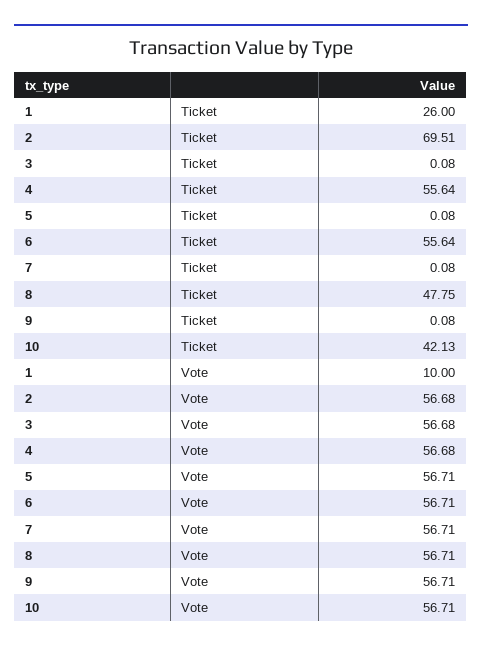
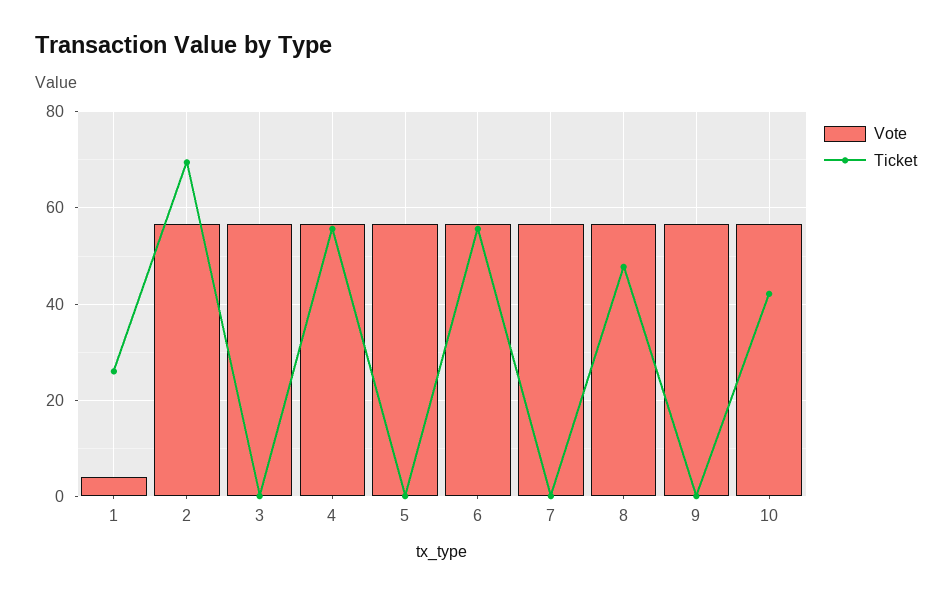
Vote, 1: 10 -> 4

